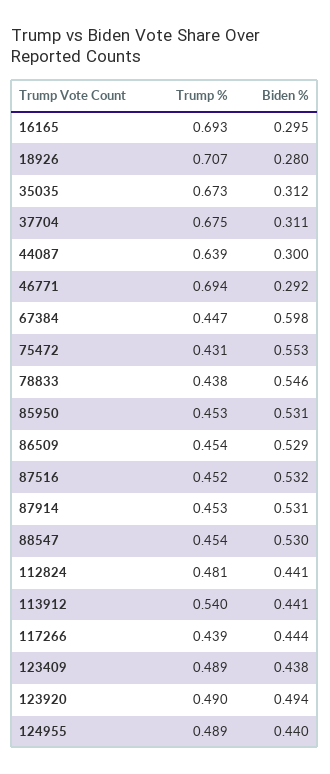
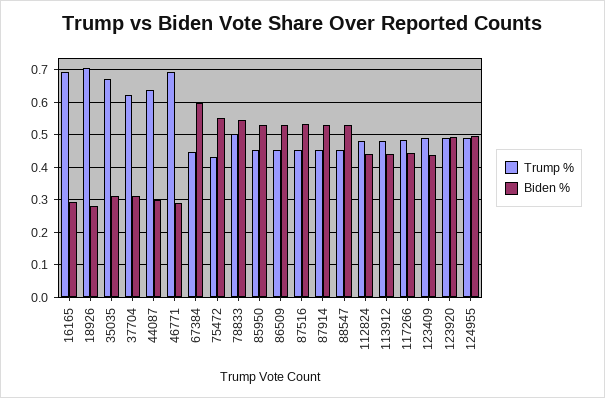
Trump %, 37704: 0.675 -> 0.62
Trump %, 78833: 0.438 -> 0.5
Trump %, 113912: 0.54 -> 0.48
Trump %, 117266: 0.439 -> 0.48
Biden %, 124955: 0.44 -> 0.5

